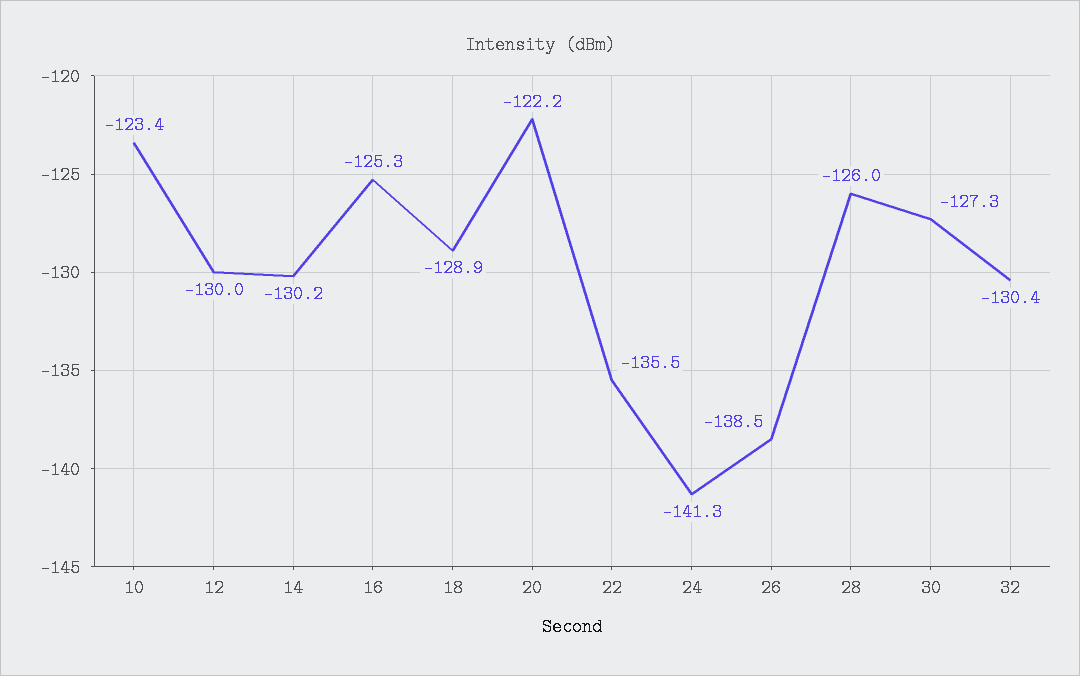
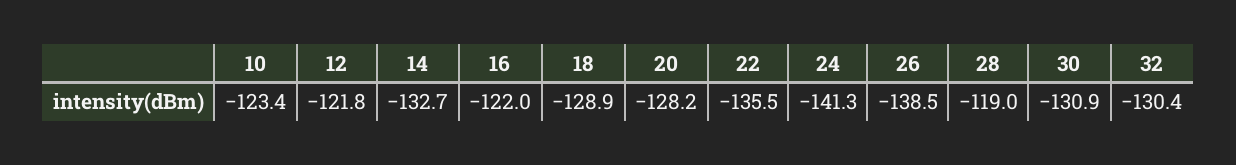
12: -130 -> -121.8
14: -130.2 -> -132.7
16: -125.3 -> -122
20: -122.2 -> -128.2
28: -126 -> -119
30: -127.3 -> -130.9

